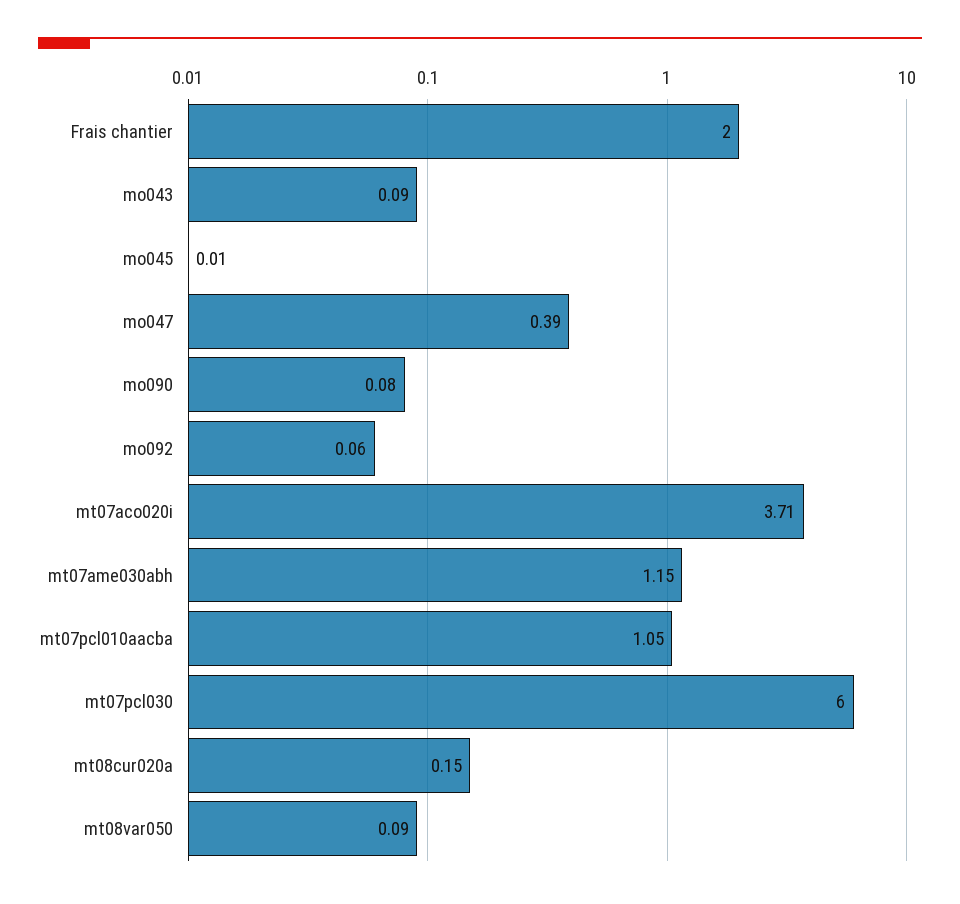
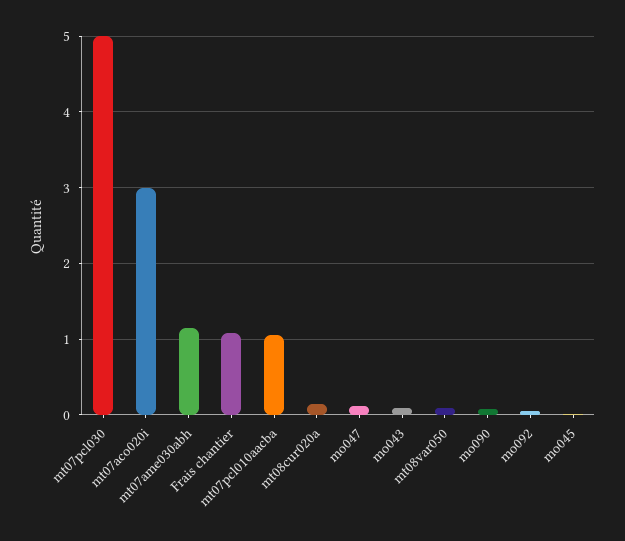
Frais chantier: 2 -> 1.1
mo047: 0.39 -> 0.1
mt07aco020i: 3.71 -> 3
mt07pcl030: 6 -> 5

